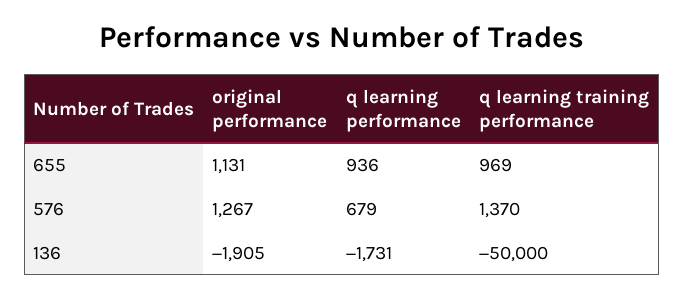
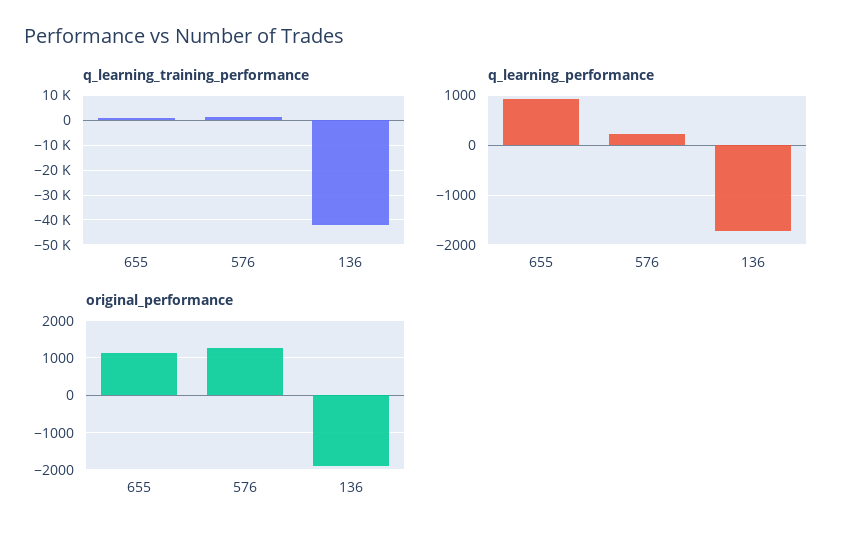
q learning performance, 576: 679 -> 200
q learning training performance, 136: -50000 -> -42500

